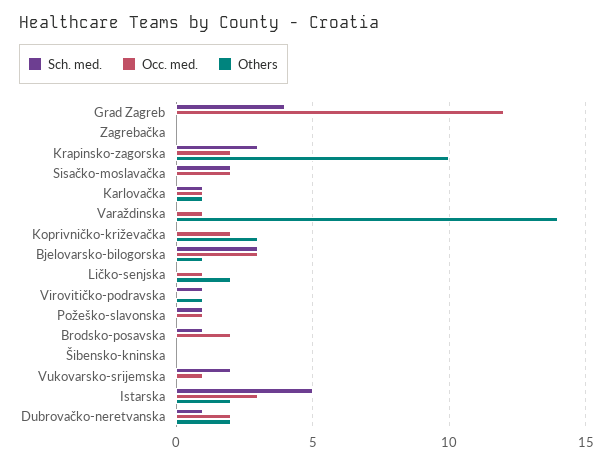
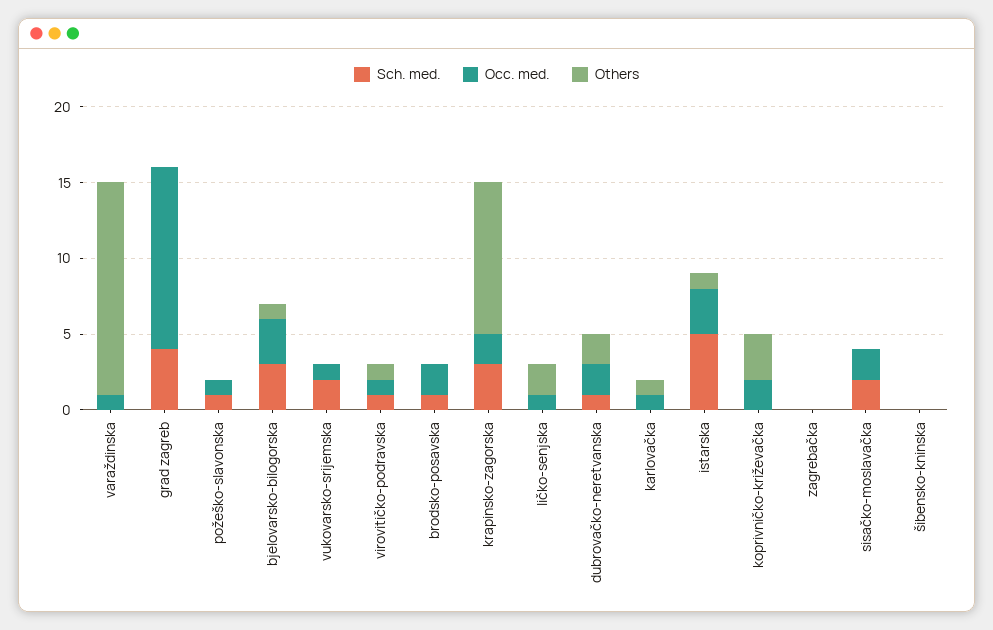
Sch. med., Karlovačka: 1 -> 0
Occ. med., Virovitičko-podravska: 0 -> 1
Others, Istarska: 2 -> 1

